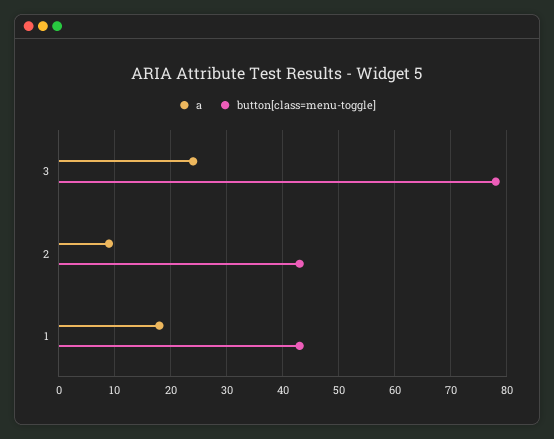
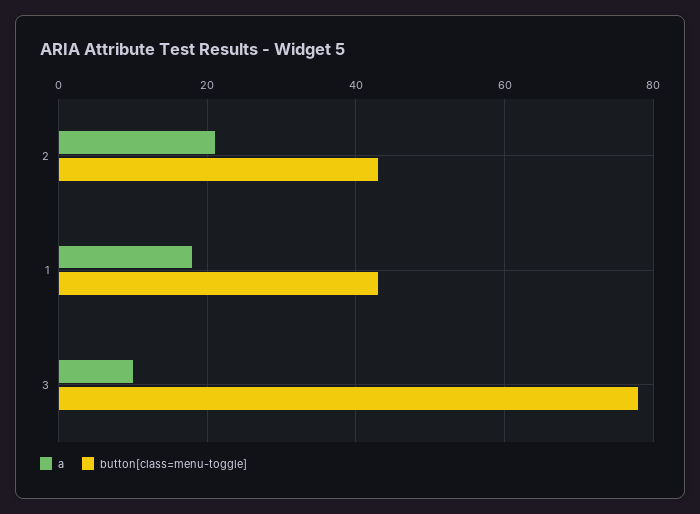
a, 3: 25 -> 10
a, 2: 10 -> 20

